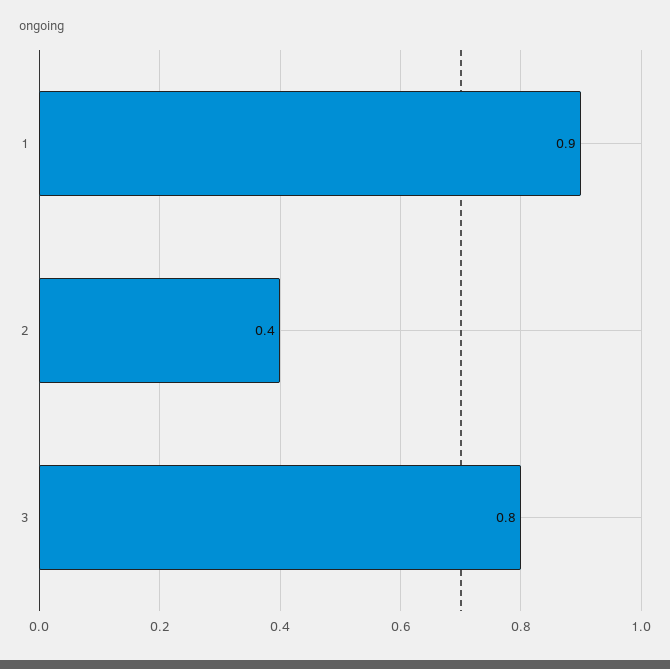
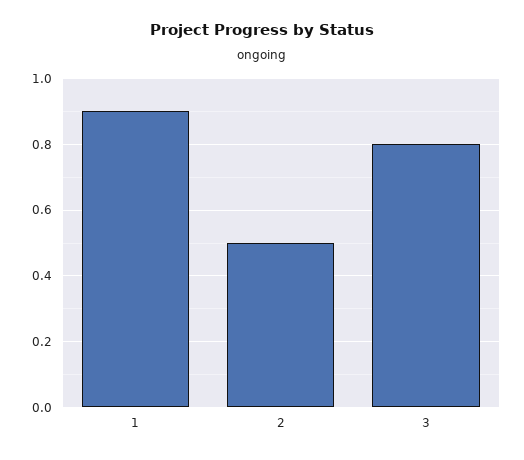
2: 0.4 -> 0.5

